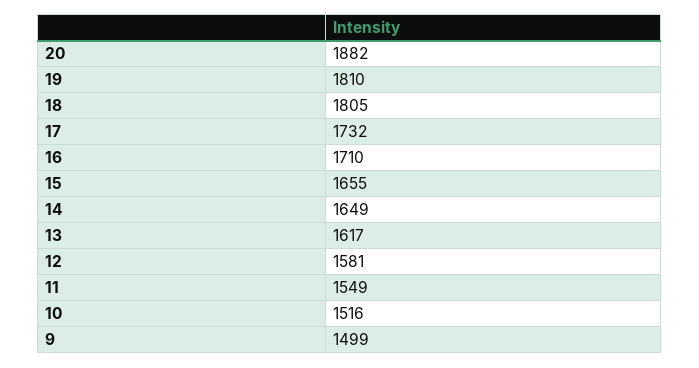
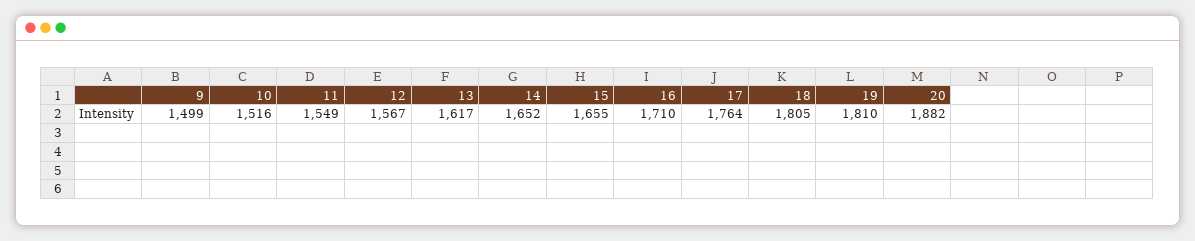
17: 1732 -> 1764
14: 1649 -> 1652
12: 1581 -> 1567

